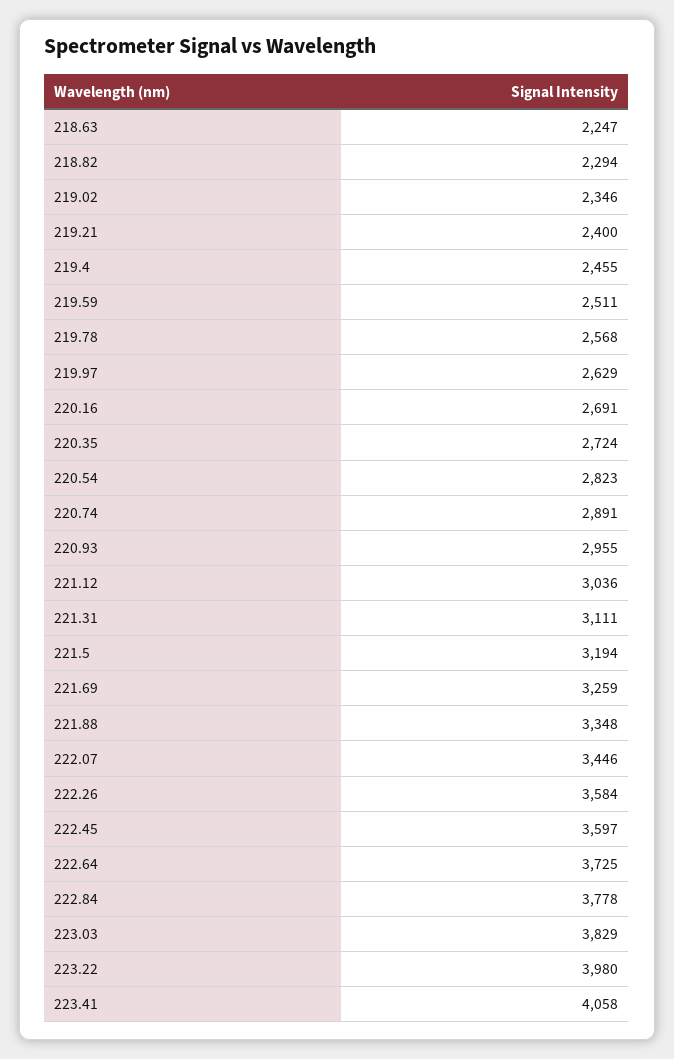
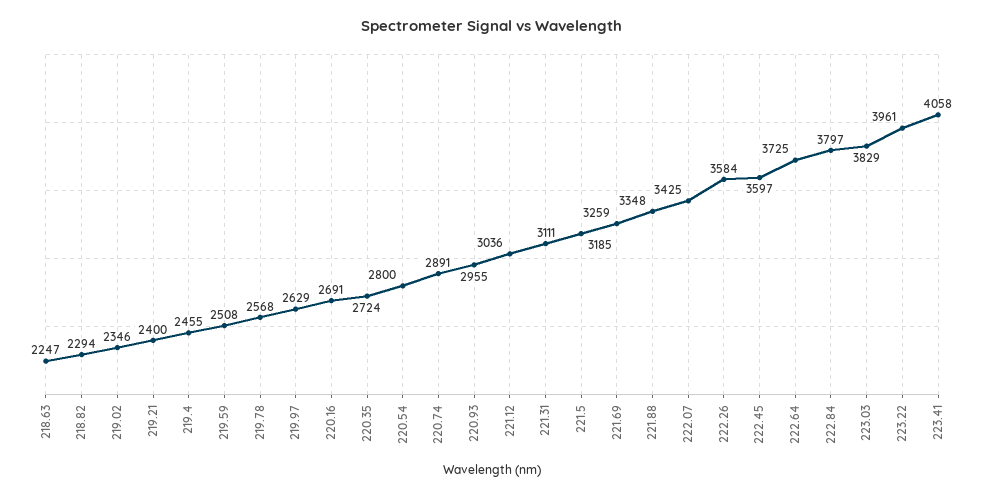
219.59: 2511 -> 2508
220.54: 2823 -> 2800
221.5: 3194 -> 3185
222.07: 3446 -> 3425
222.84: 3778 -> 3797
223.22: 3980 -> 3961

